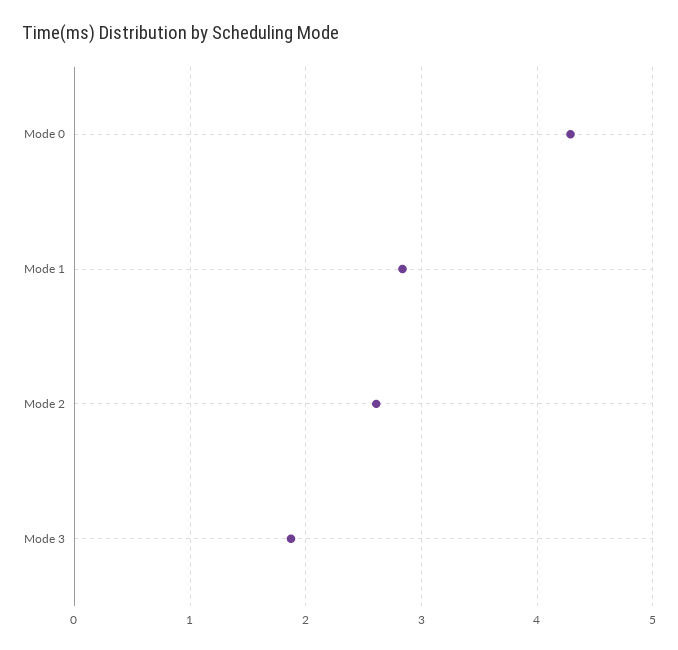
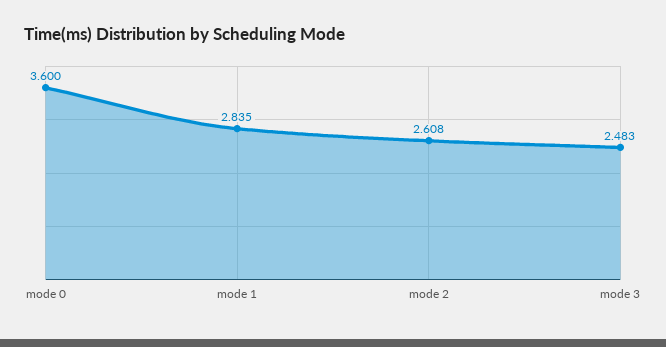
Mode 0: 4.3 -> 3.6
Mode 3: 1.9 -> 2.483

